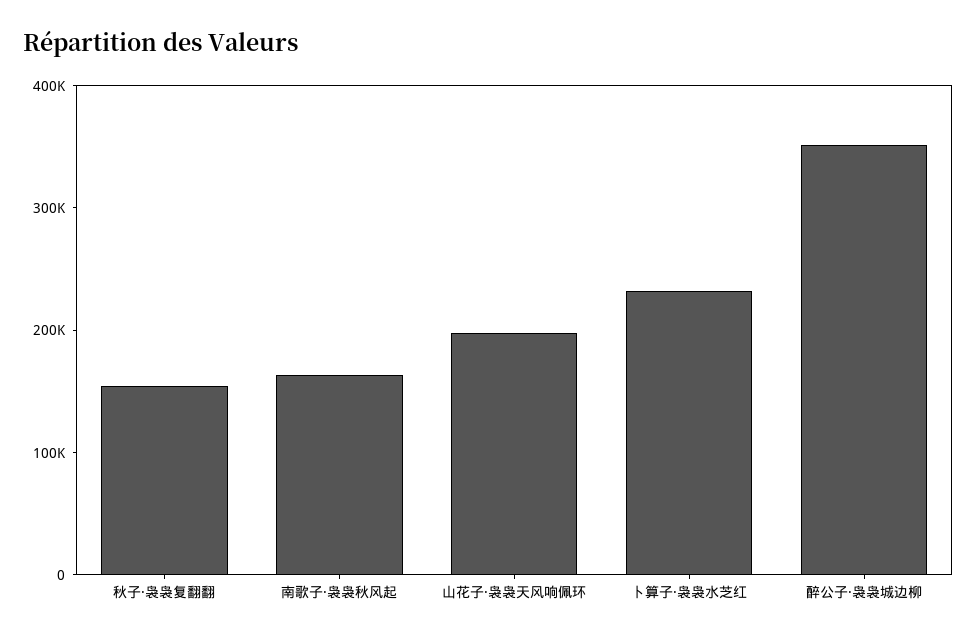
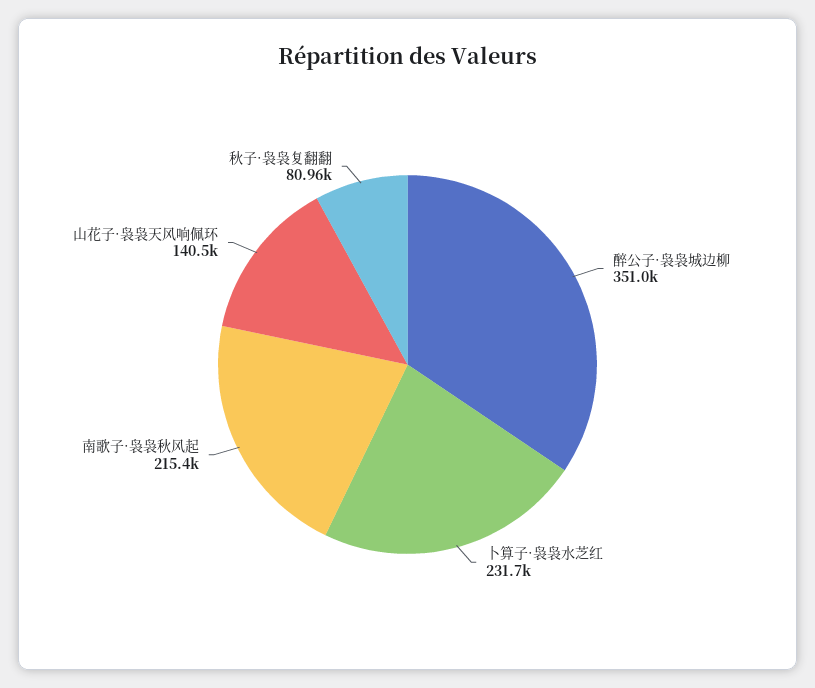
秋子·袅袅复翻翻: 160000 -> 80960
南歌子·袅袅秋风起: 160000 -> 215400
山花子·袅袅天风响佩环: 200000 -> 140500

